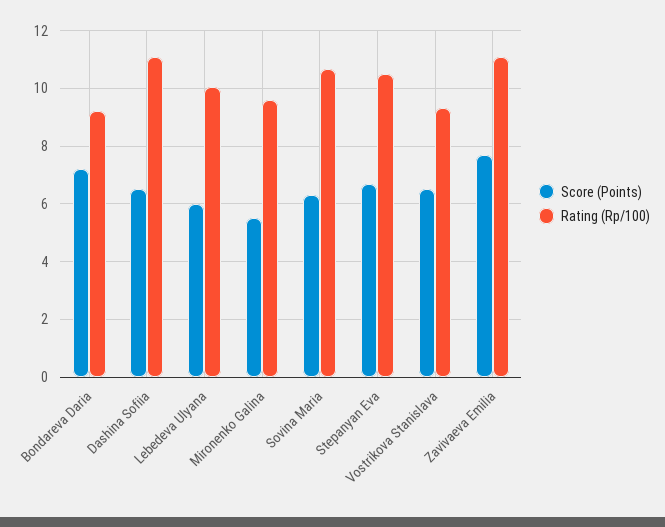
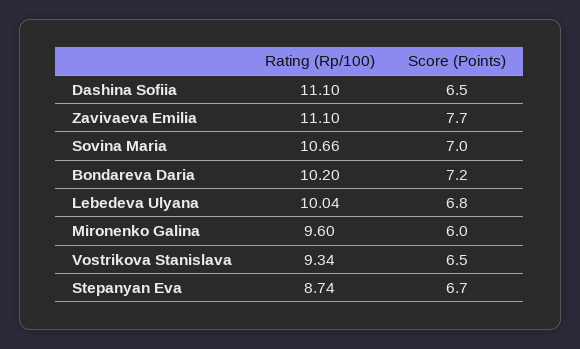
Rating (Rp/100), Bondareva Daria: 9.25 -> 10.2
Score (Points), Lebedeva Ulyana: 6 -> 6.8
Score (Points), Mironenko Galina: 5.5 -> 6
Score (Points), Sovina Maria: 6.25 -> 7
Rating (Rp/100), Stepanyan Eva: 10.5 -> 8.74

